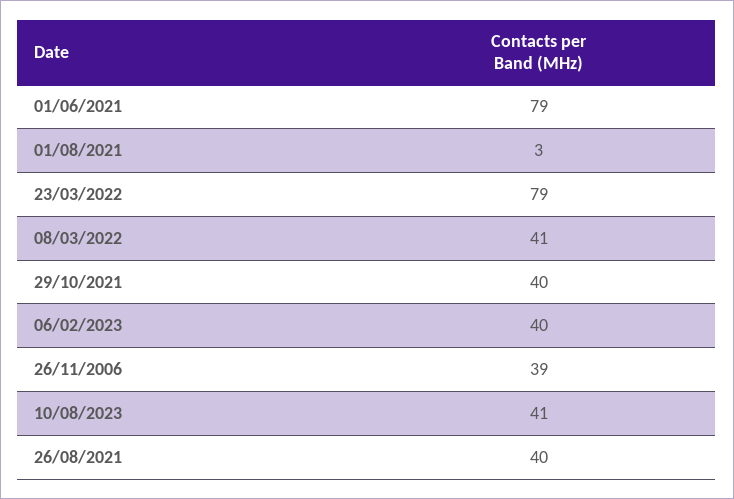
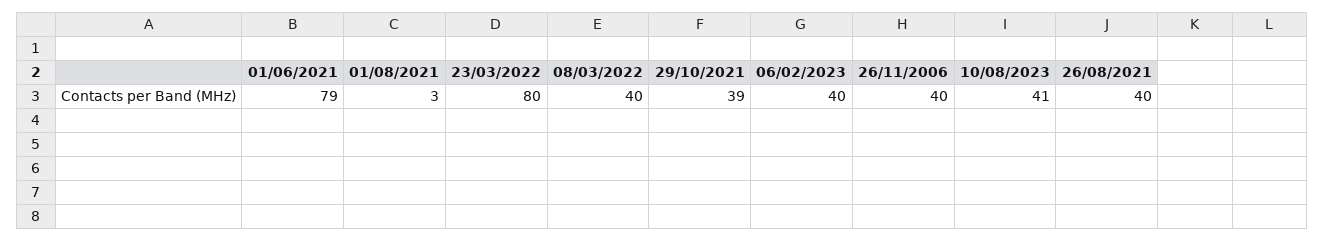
23/03/2022: 79 -> 80
08/03/2022: 41 -> 40
29/10/2021: 40 -> 39
26/11/2006: 39 -> 40

